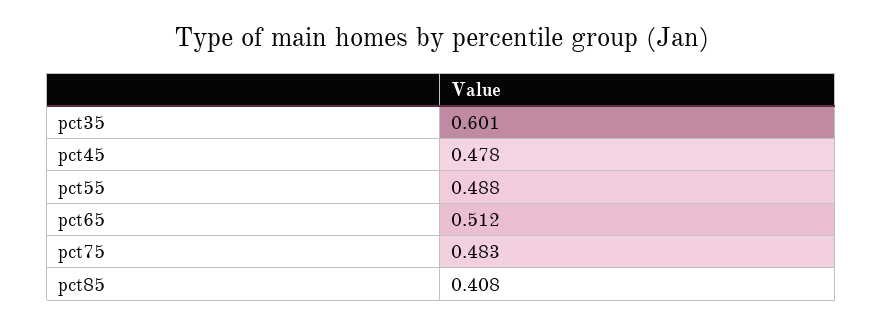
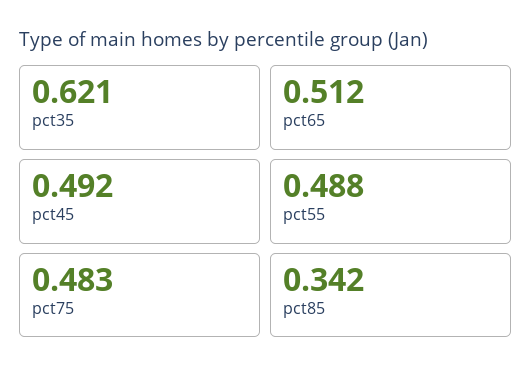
pct35: 0.601 -> 0.621
pct45: 0.478 -> 0.492
pct85: 0.408 -> 0.342

